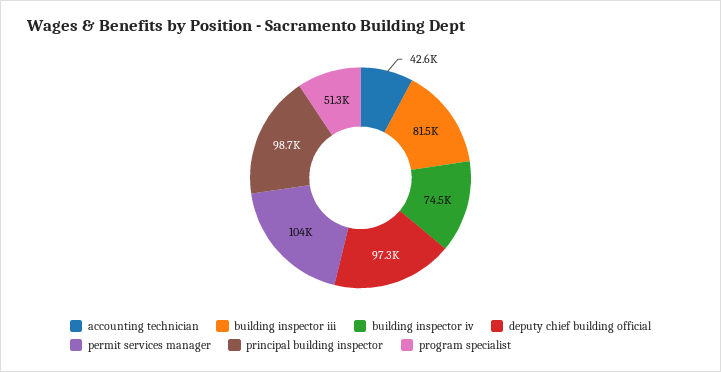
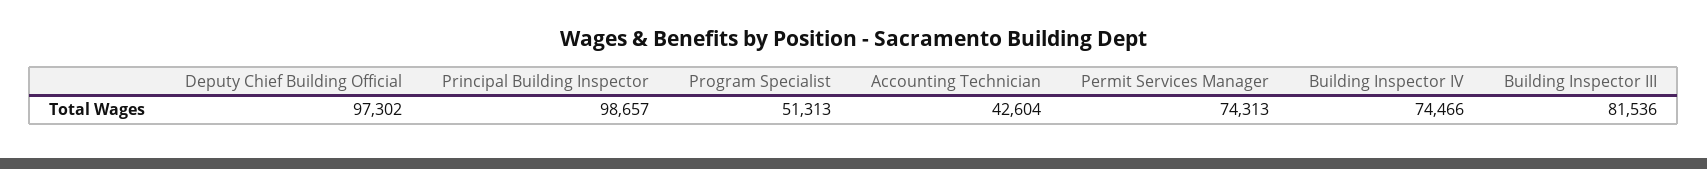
permit services manager: 104000 -> 74313

